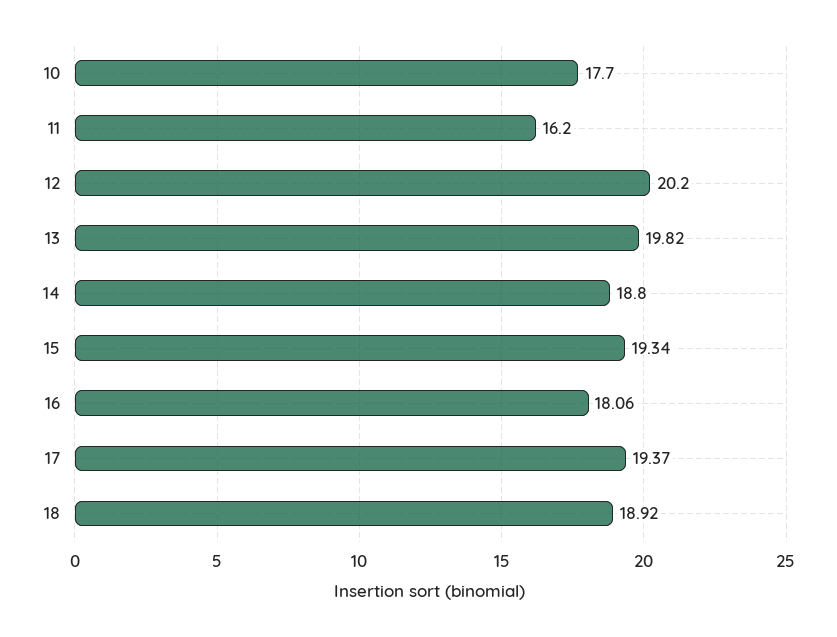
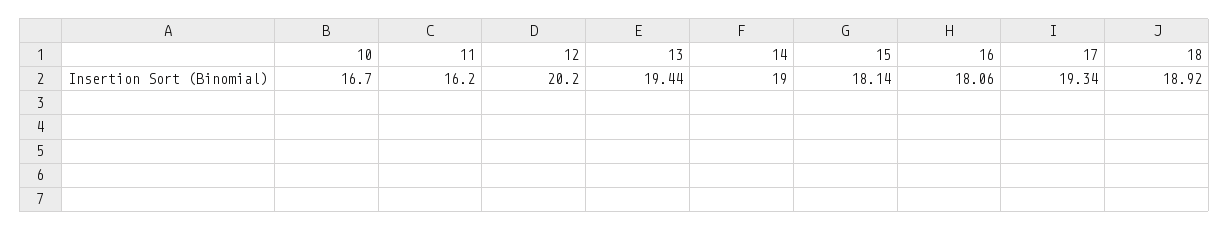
10: 17.7 -> 16.7
13: 19.82 -> 19.44
14: 18.8 -> 19
15: 19.34 -> 18.14
17: 19.37 -> 19.34

